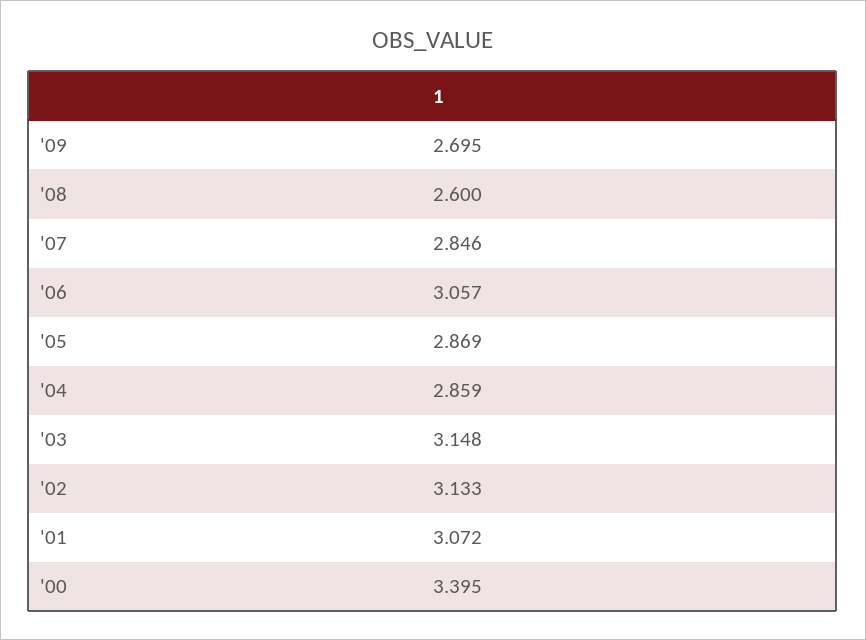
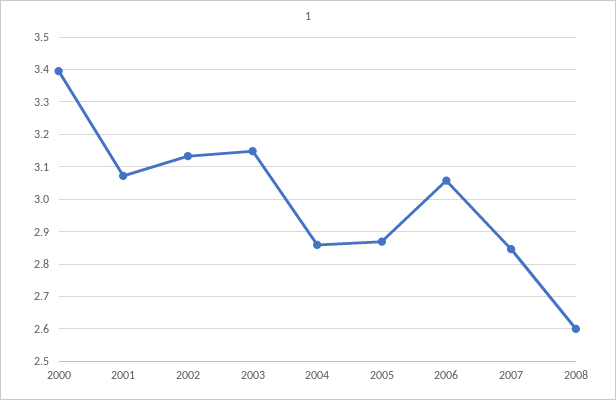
'09: 2.695 -> none

